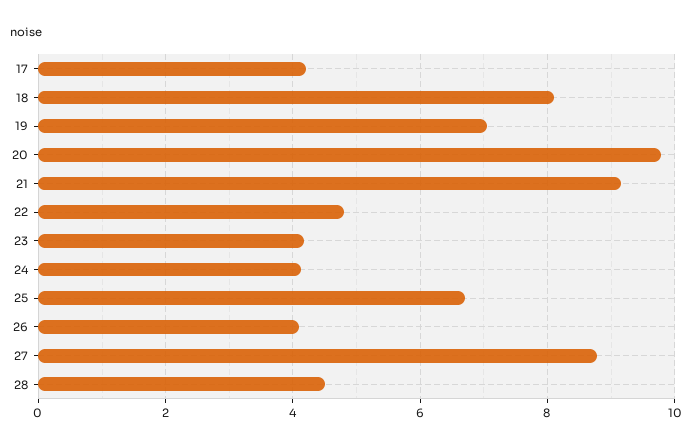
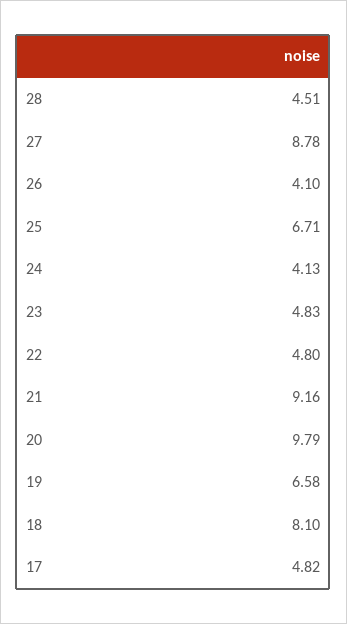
17: 4.2 -> 4.82
19: 7 -> 6.58
23: 4.2 -> 4.83

